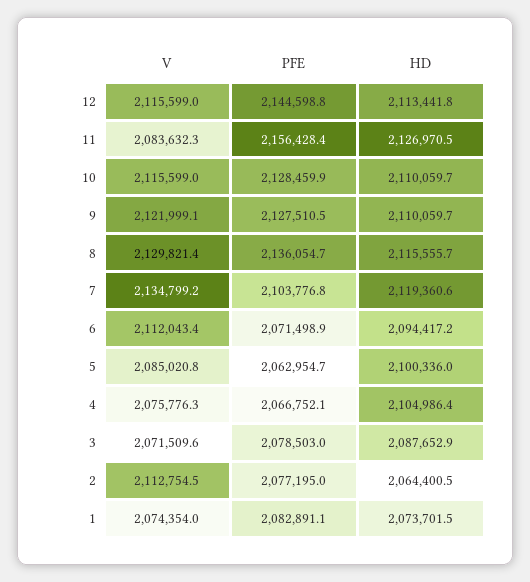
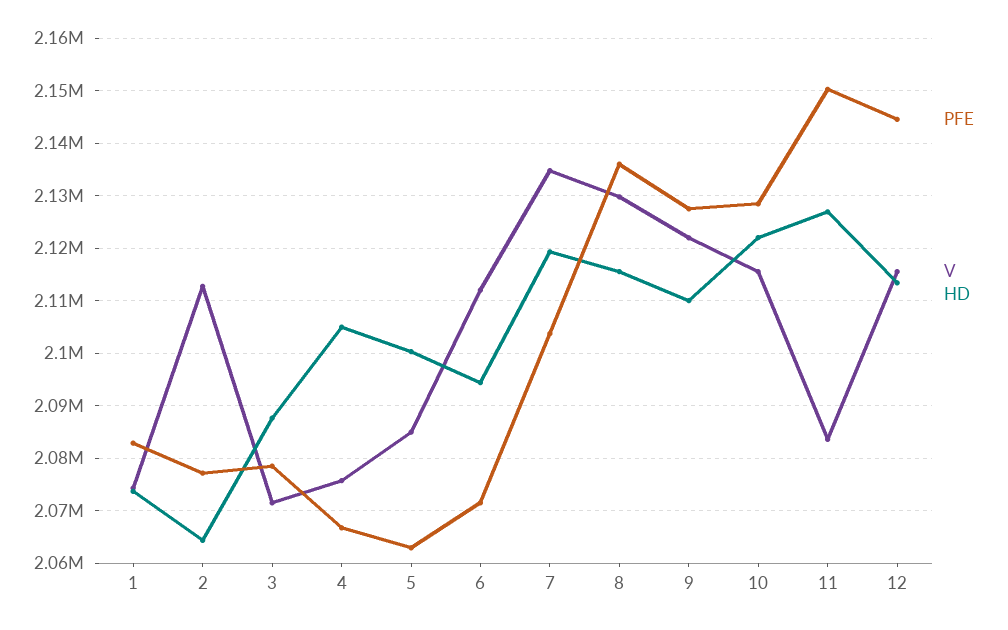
PFE, 11: 2156428.4 -> 2150000
HD, 10: 2110059.7 -> 2122000

